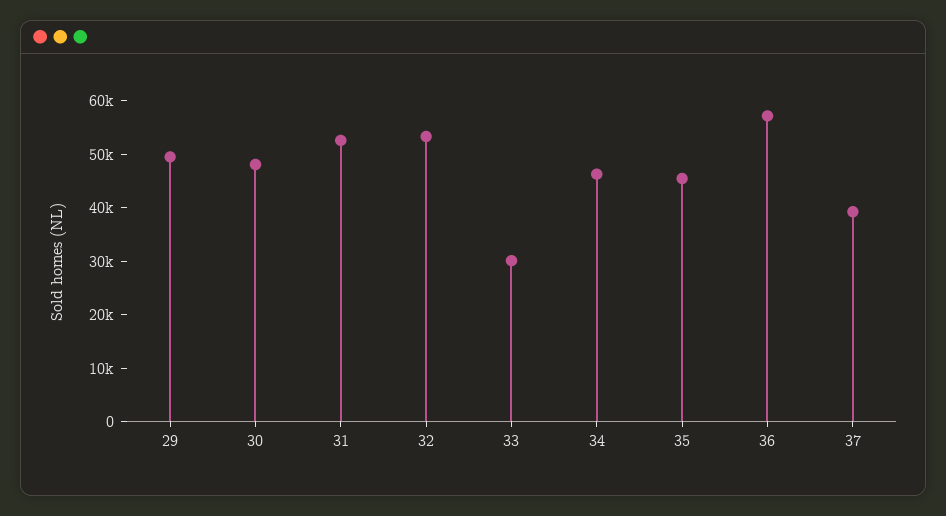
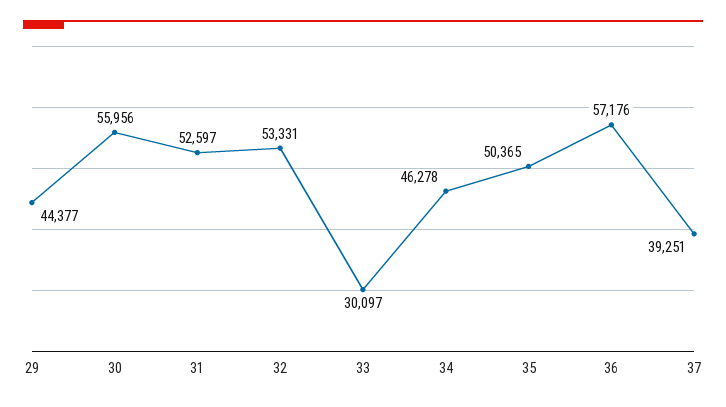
29: 50000 -> 44377
30: 48000 -> 55956
35: 46000 -> 50365

